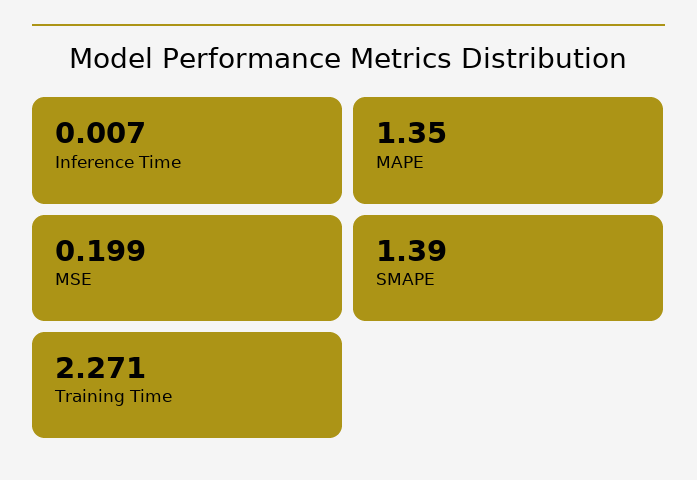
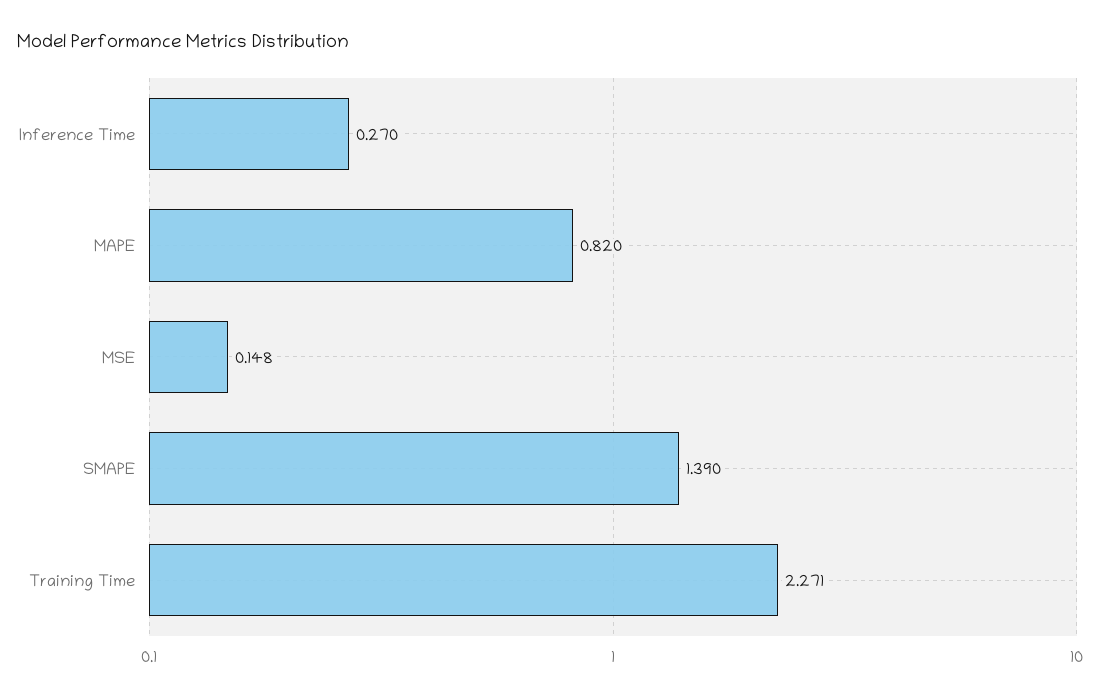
Inference Time: 0.007 -> 0.27
MAPE: 1.35 -> 0.82
MSE: 0.199 -> 0.148

